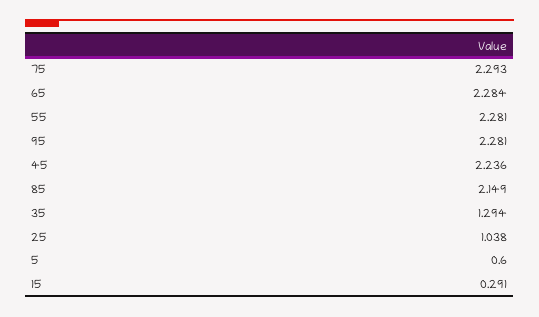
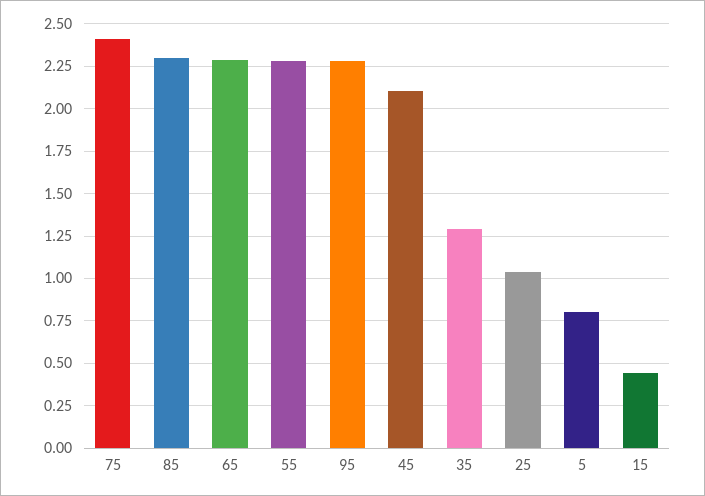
75: 2.293 -> 2.4
45: 2.236 -> 2.1
85: 2.149 -> 2.3
5: 0.6 -> 0.8
15: 0.291 -> 0.45

